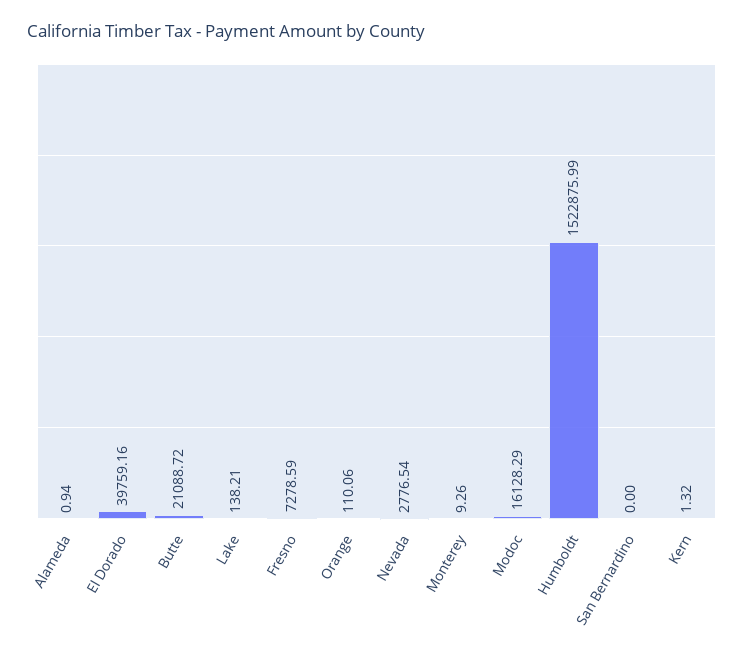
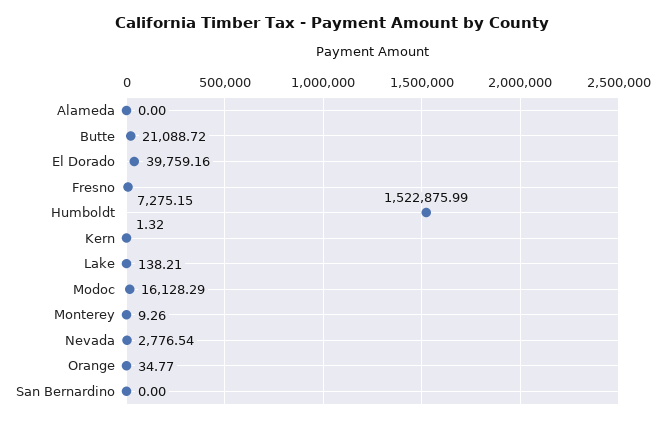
Alameda: 0.94 -> 0
Fresno: 7278.59 -> 7275.15
Orange: 110.06 -> 34.77

